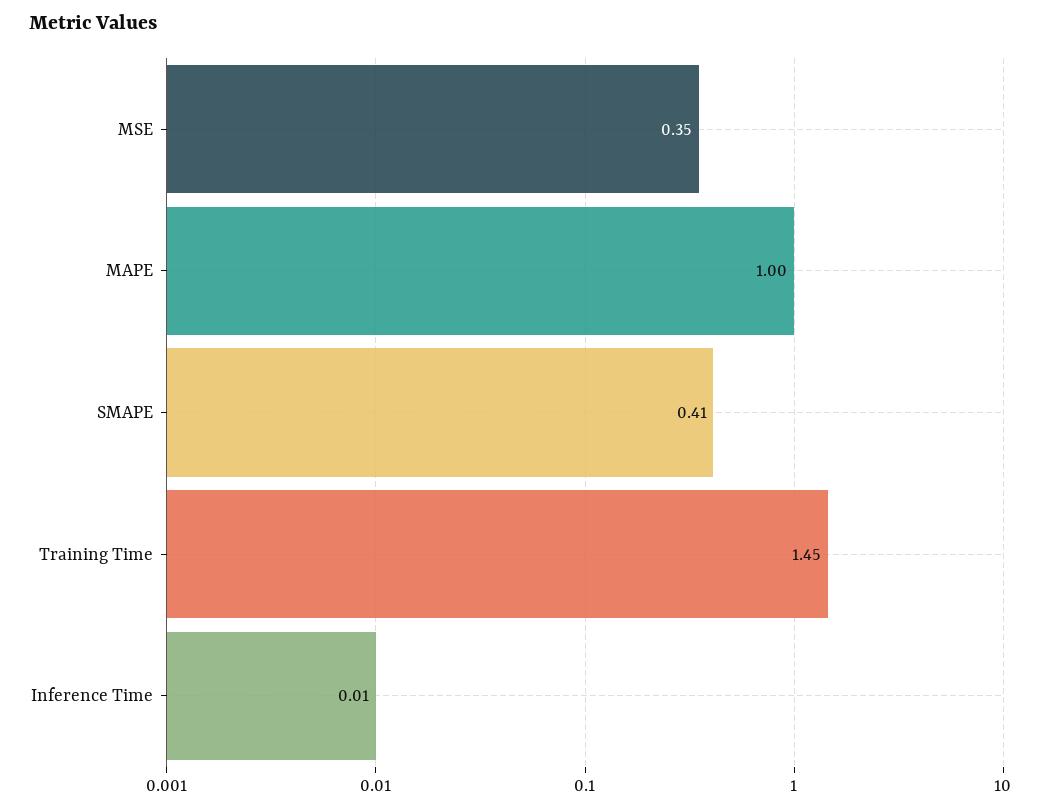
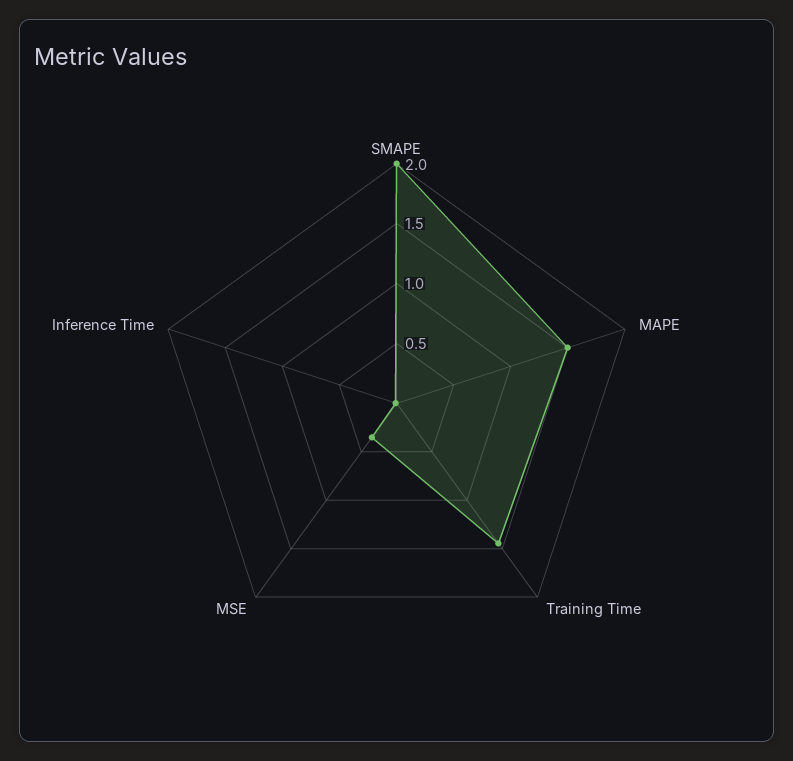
MAPE: 1 -> 1.5
SMAPE: 0.41 -> 2

